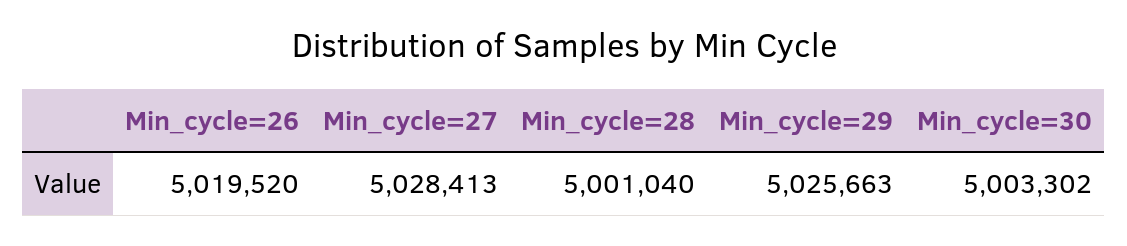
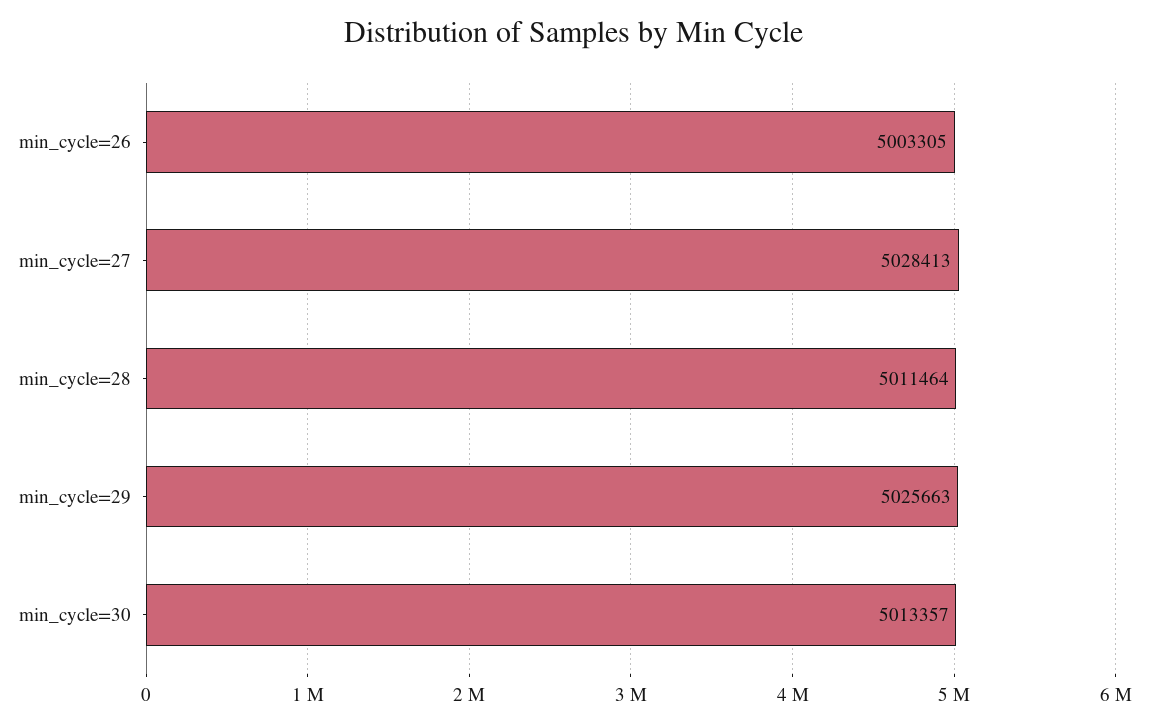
Min_cycle=26: 5019520 -> 5003305
Min_cycle=28: 5001040 -> 5011464
Min_cycle=30: 5003302 -> 5013357

